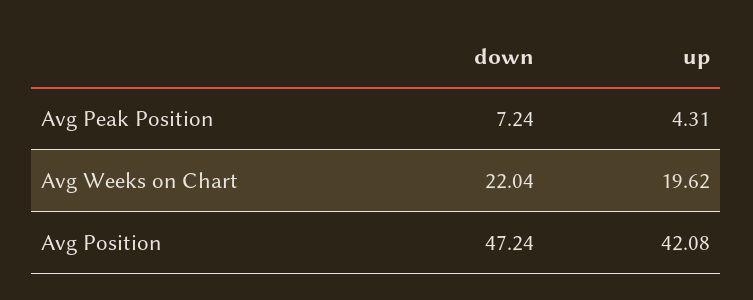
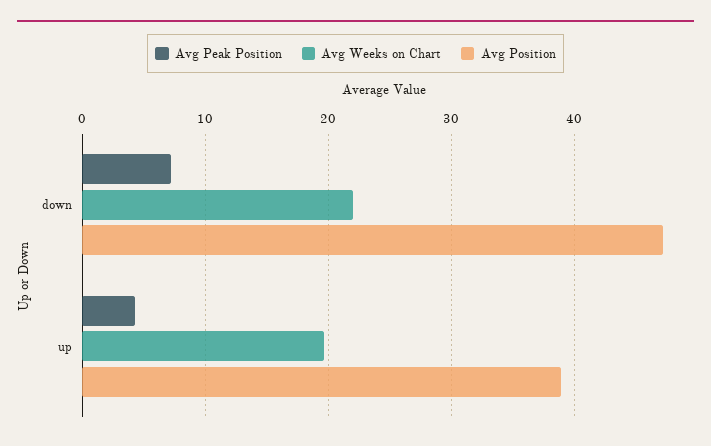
Avg Position, up: 42.08 -> 39

